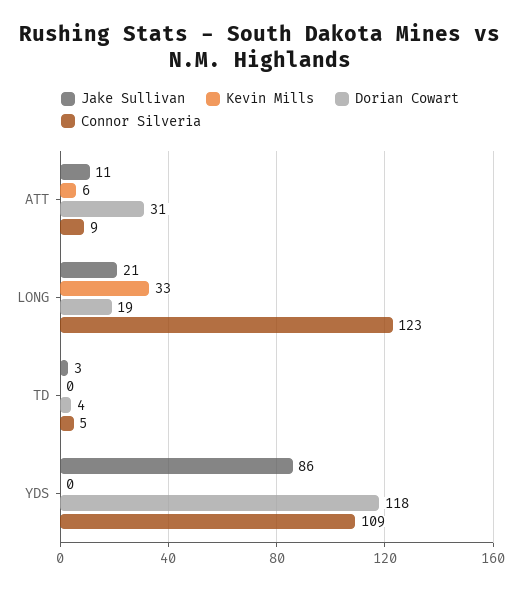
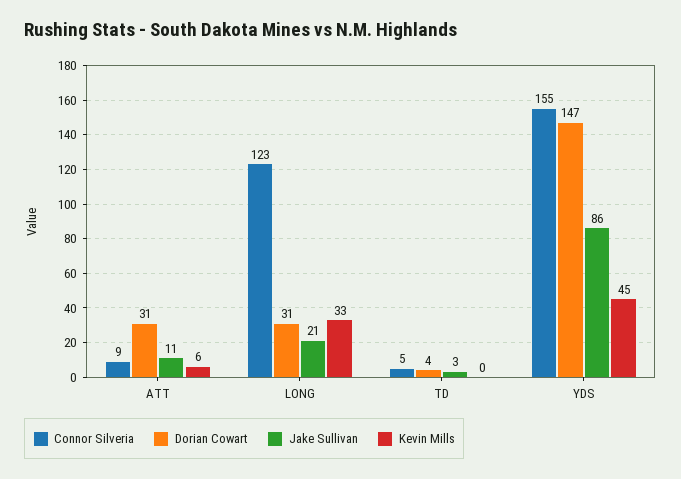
Dorian Cowart, LONG: 19 -> 31
Kevin Mills, YDS: 0 -> 45
Dorian Cowart, YDS: 118 -> 147
Connor Silveria, YDS: 109 -> 155

